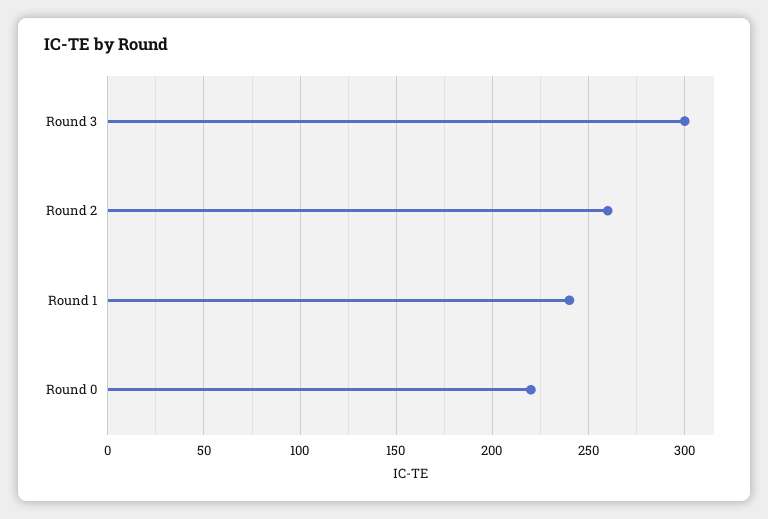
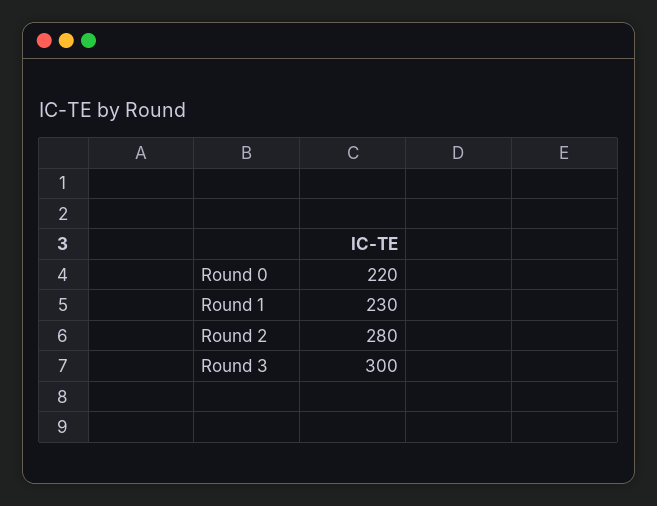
Round 2: 260 -> 280
Round 1: 240 -> 230

